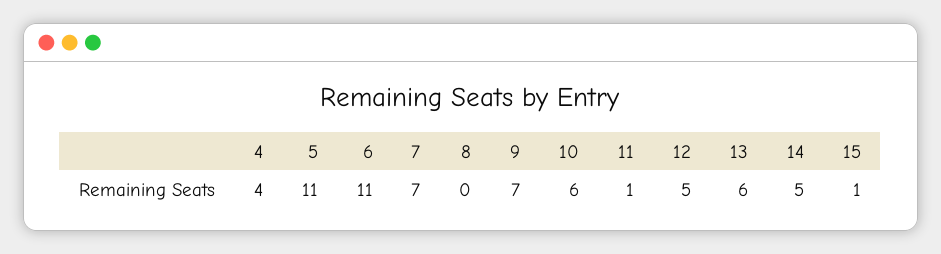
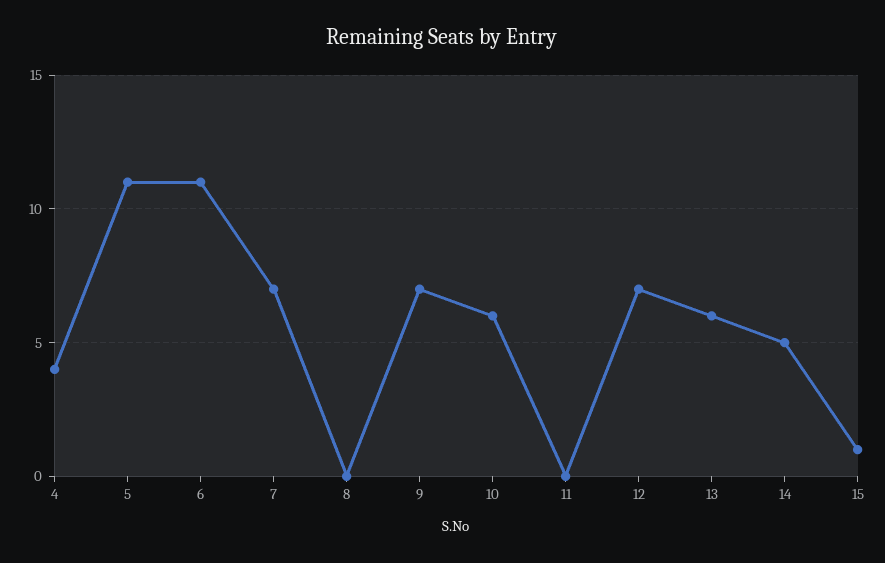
11: 1 -> 0
12: 5 -> 7

